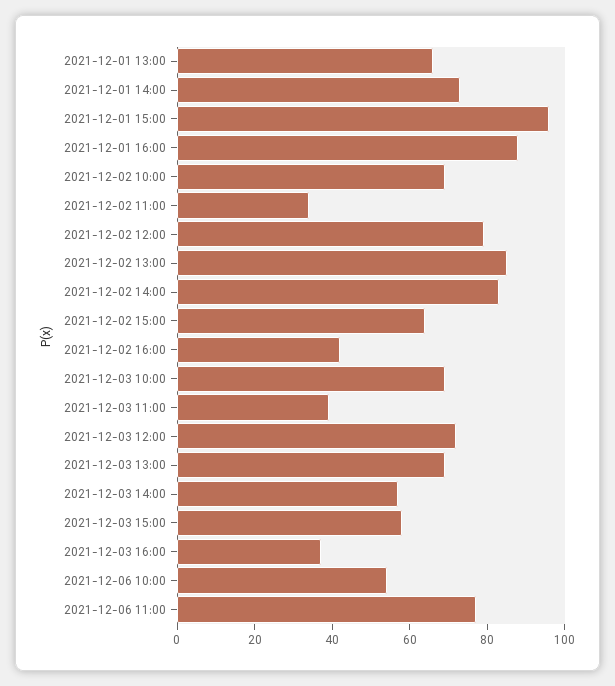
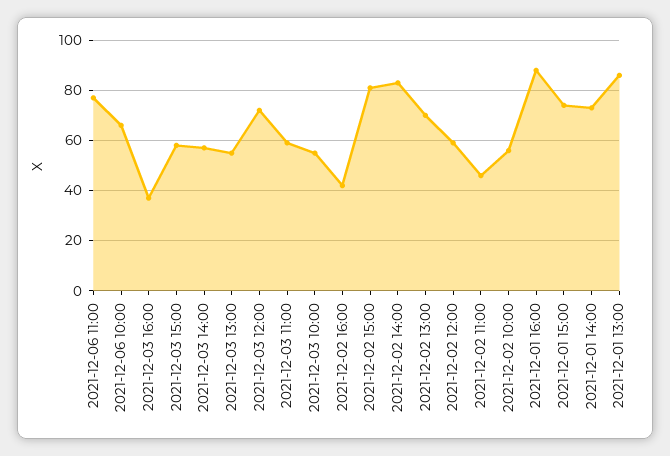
2021-12-01 13:00: 65 -> 85
2021-12-01 15:00: 95 -> 75
2021-12-02 10:00: 70 -> 55
2021-12-02 11:00: 35 -> 45
2021-12-02 12:00: 80 -> 60
2021-12-02 13:00: 85 -> 70
2021-12-02 15:00: 65 -> 80
2021-12-03 10:00: 70 -> 55
2021-12-03 11:00: 40 -> 60
2021-12-03 13:00: 70 -> 55
2021-12-06 10:00: 55 -> 65

